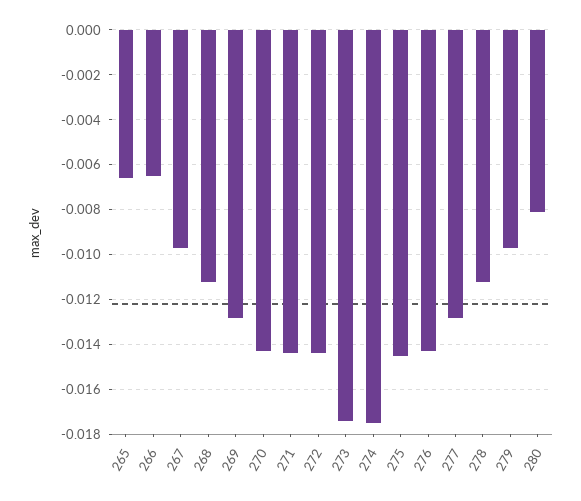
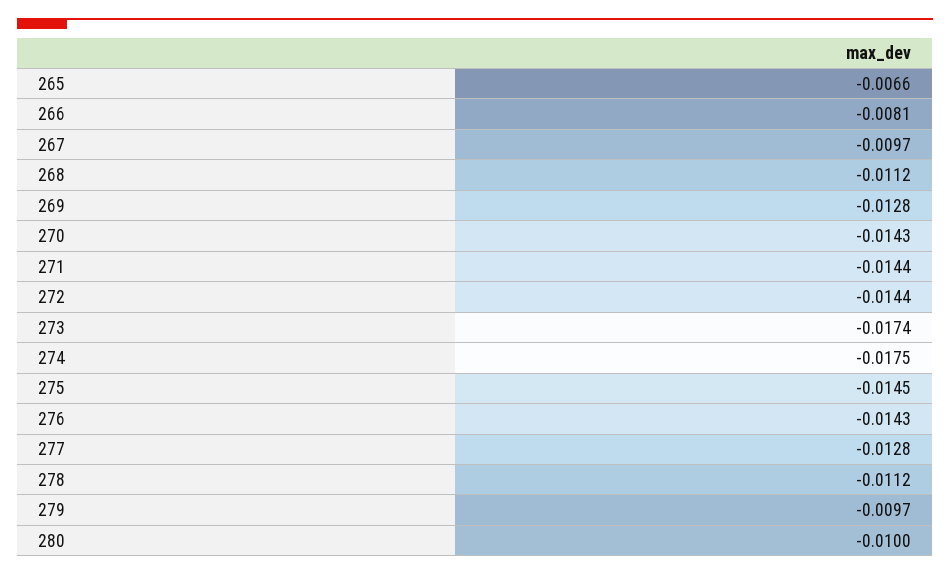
266: -0.0065 -> -0.0081
280: -0.008 -> -0.01

